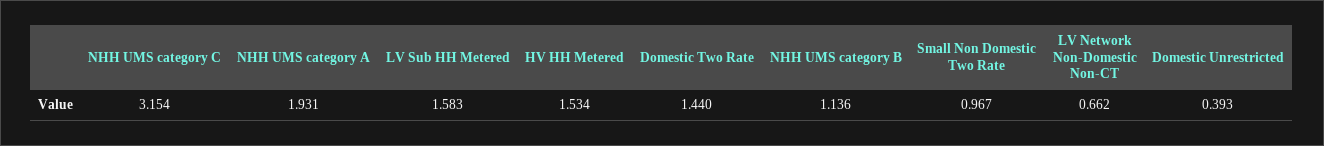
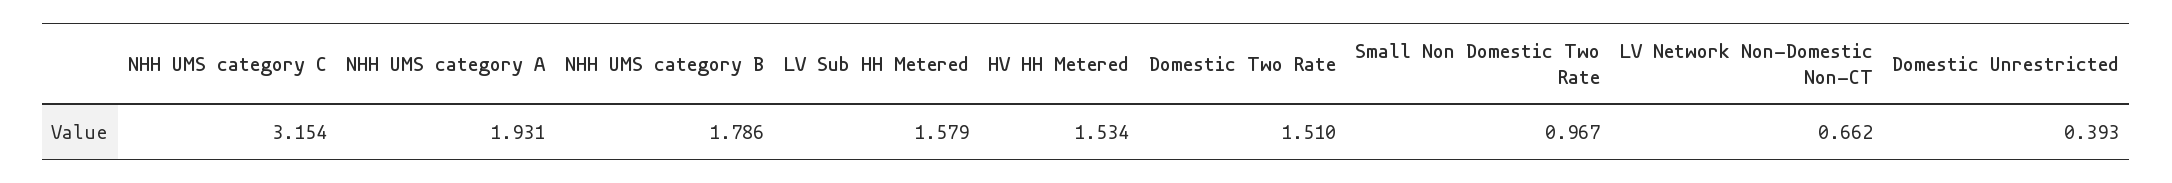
LV Sub HH Metered: 1.583 -> 1.579
Domestic Two Rate: 1.44 -> 1.51
NHH UMS category B: 1.136 -> 1.786

